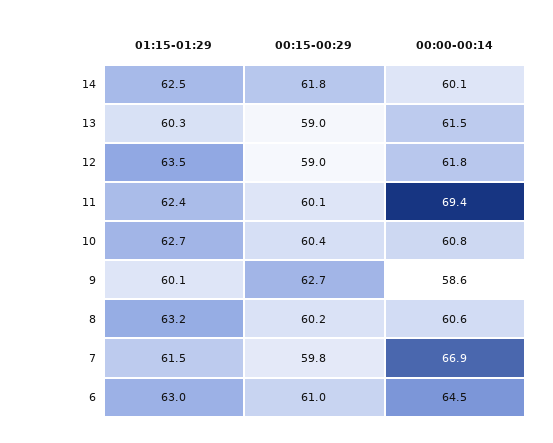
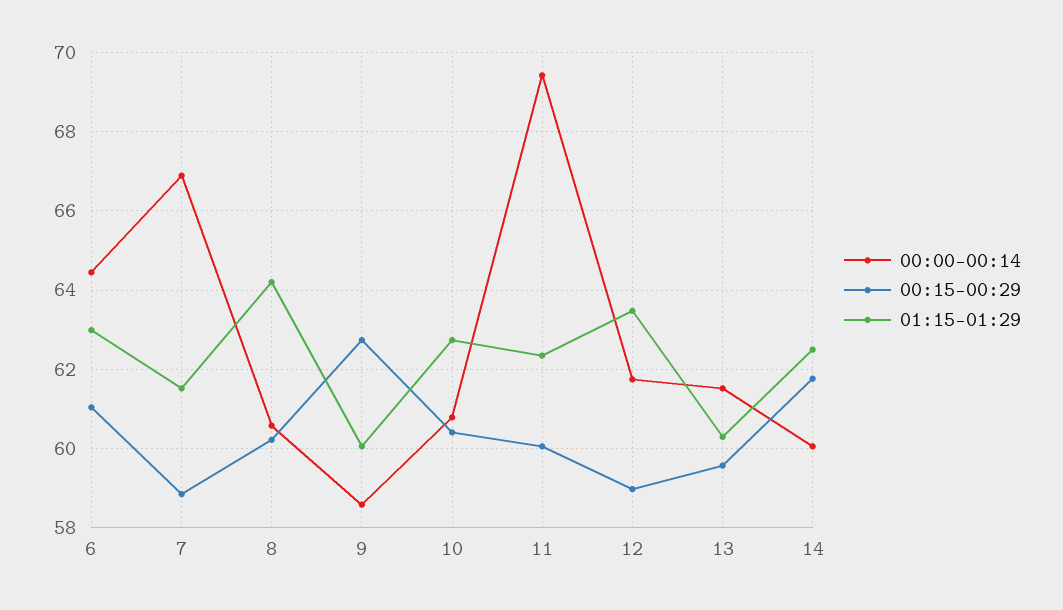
00:15-00:29, 13: 59 -> 59.6
01:15-01:29, 8: 63.2 -> 64.2
00:15-00:29, 7: 59.8 -> 58.8

